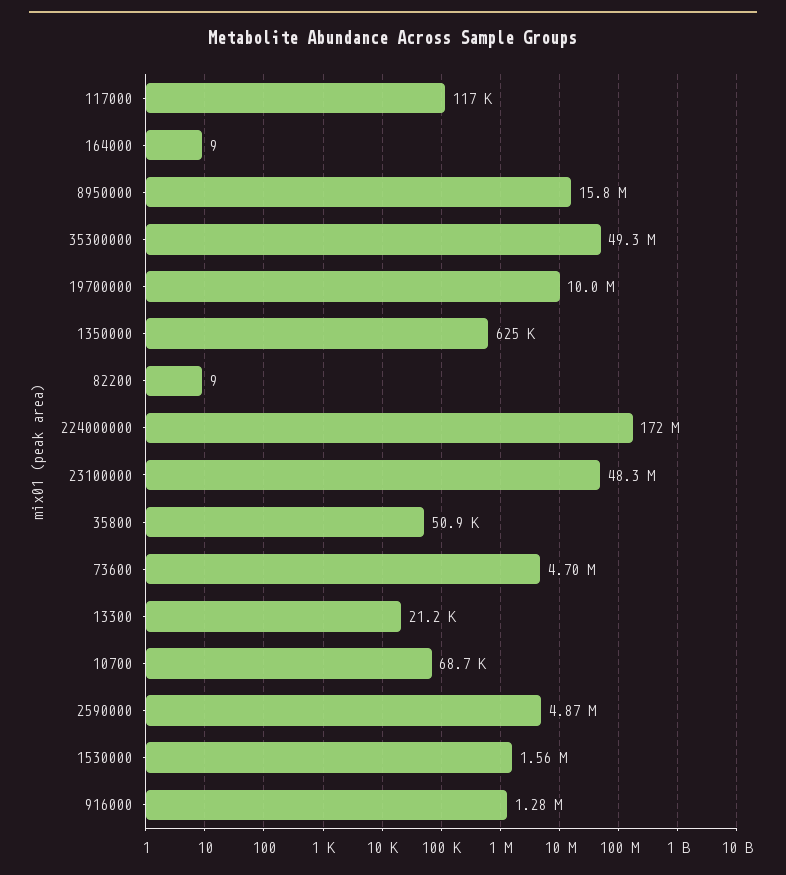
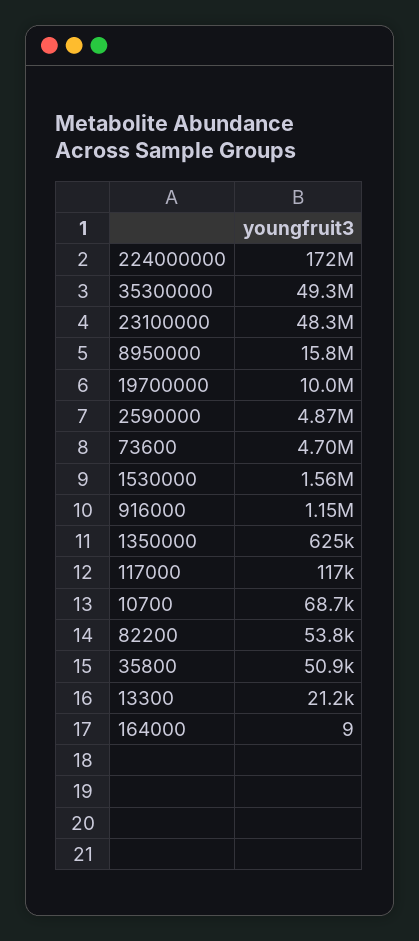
82200: 9 -> 53800
916000: 1280000 -> 1150000

